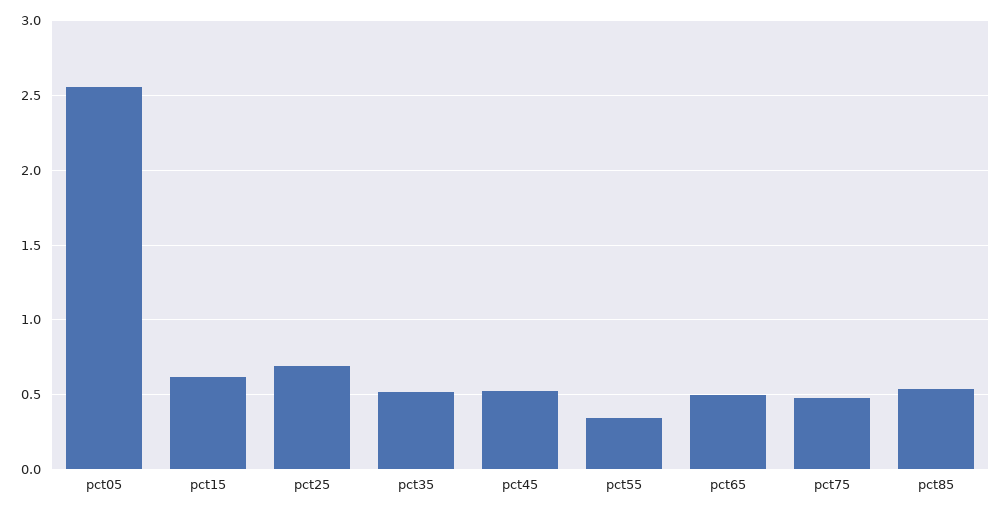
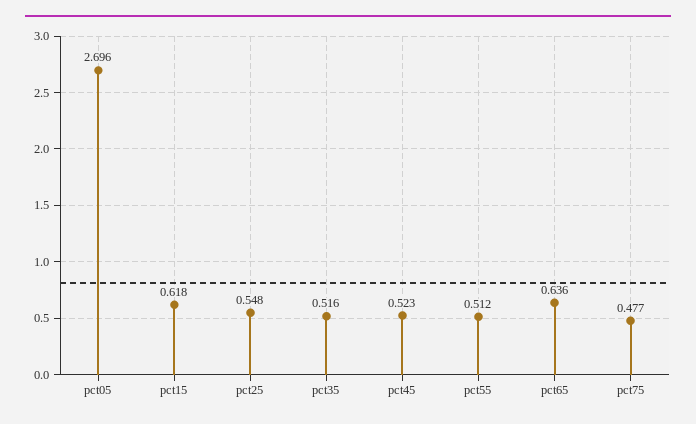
pct05: 2.55 -> 2.696
pct25: 0.7 -> 0.548
pct55: 0.35 -> 0.512
pct65: 0.5 -> 0.636
pct85: 0.55 -> none

